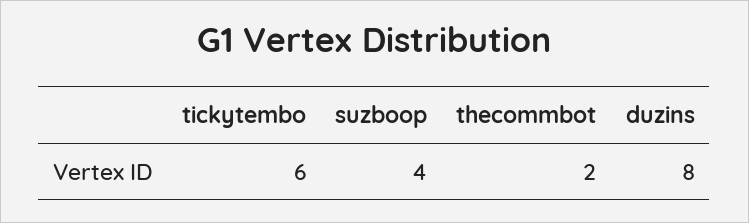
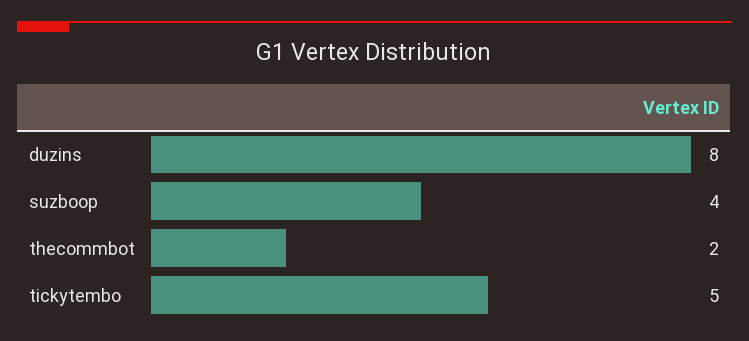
tickytembo: 6 -> 5

